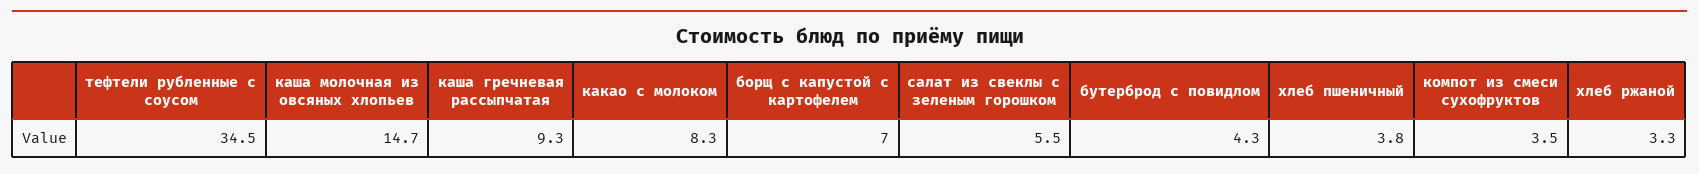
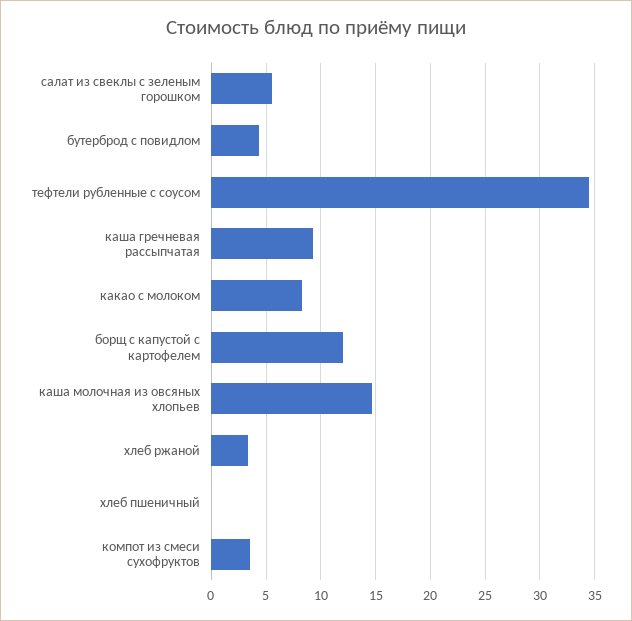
борщ с капустой с картофелем: 7 -> 12
хлеб пшеничный: 3.8 -> 0

